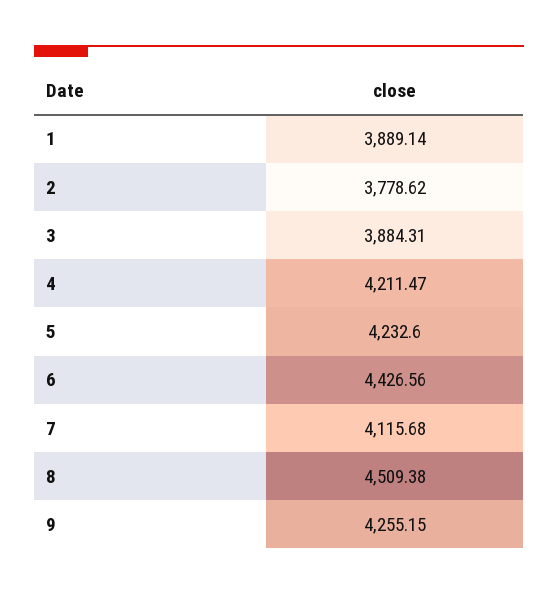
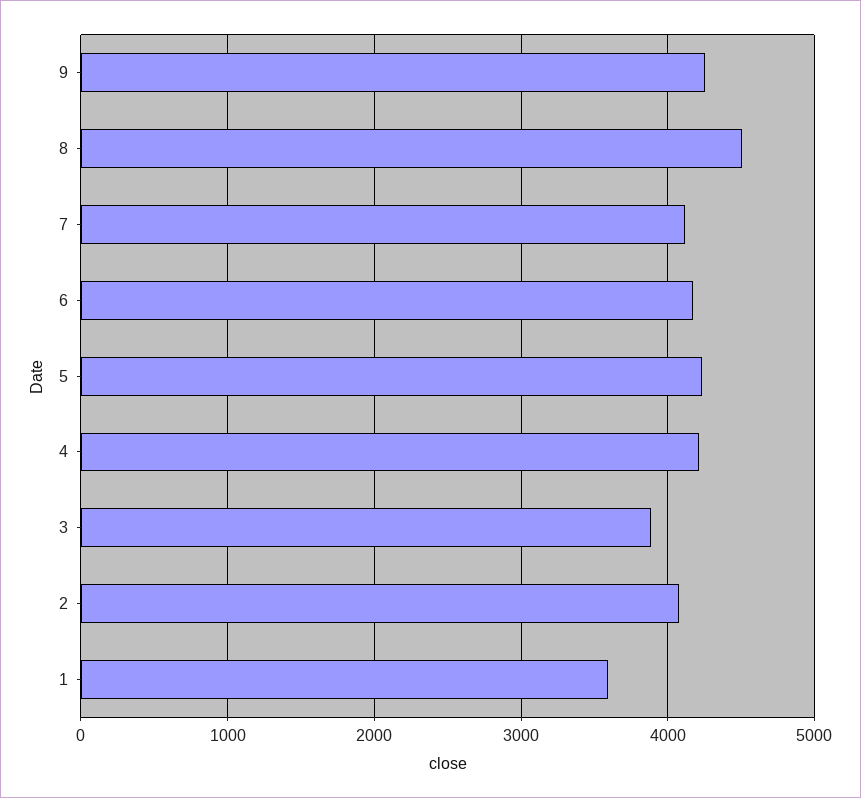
1: 3889.14 -> 3600
2: 3778.62 -> 4100
6: 4426.56 -> 4200

